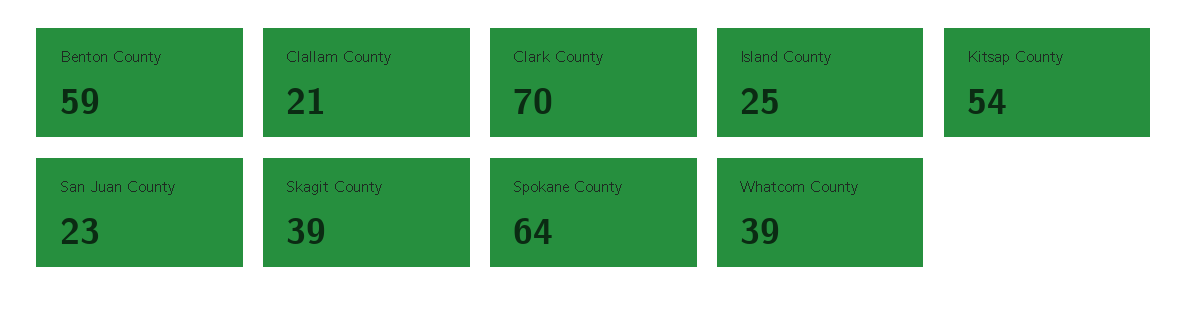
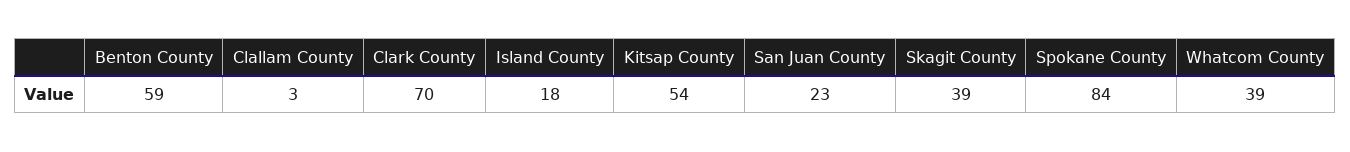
Clallam County: 21 -> 3
Island County: 25 -> 18
Spokane County: 64 -> 84

